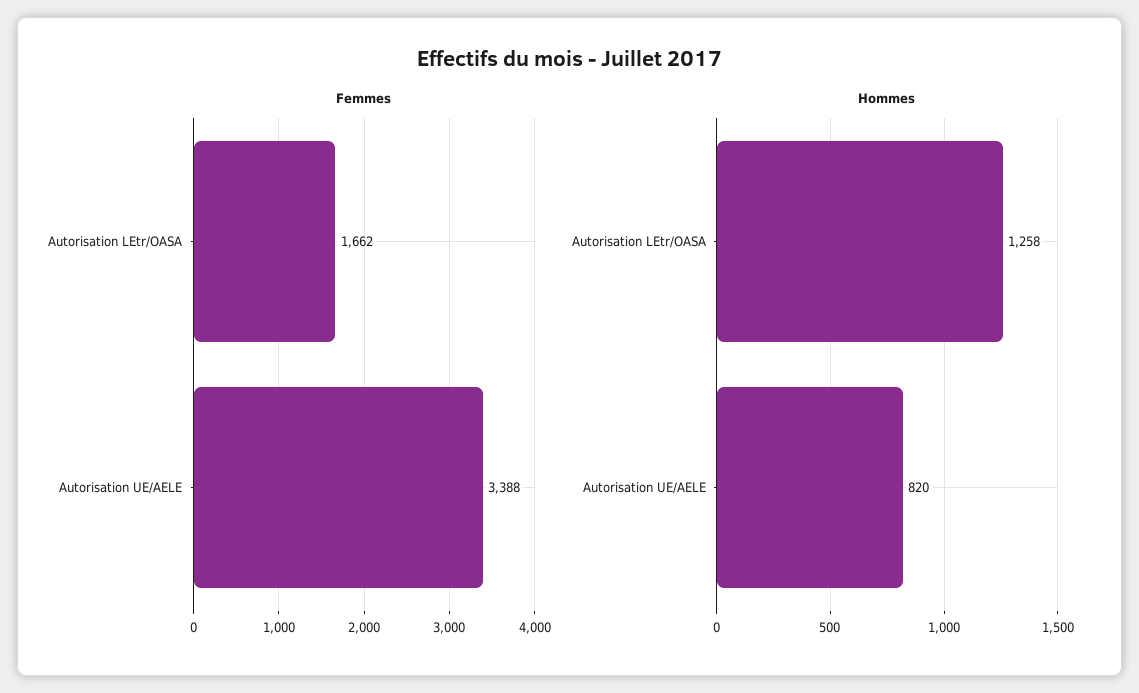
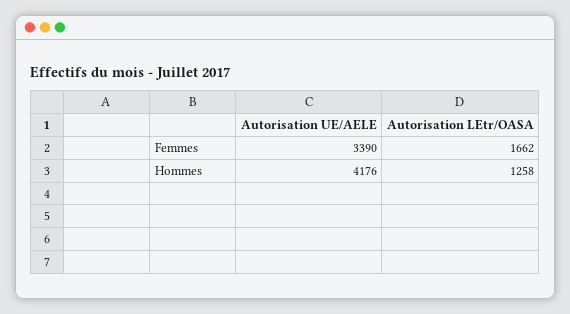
Femmes, Autorisation UE/AELE: 3388 -> 3390
Hommes, Autorisation UE/AELE: 820 -> 4176

